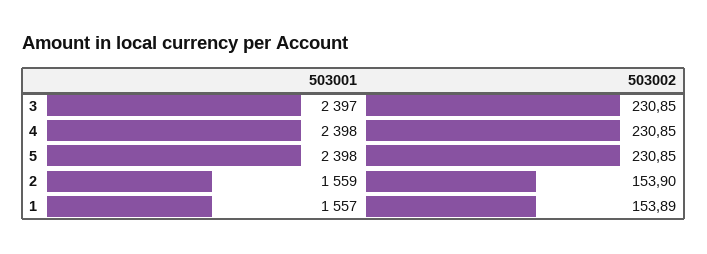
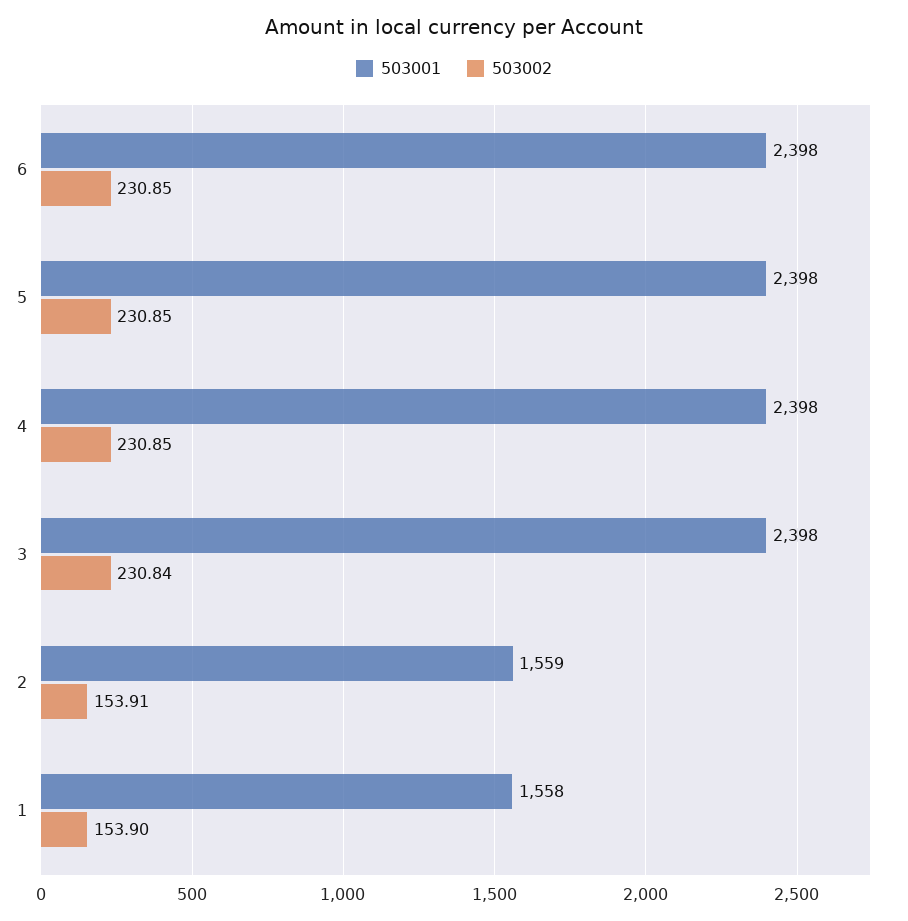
503001, 3: 2397 -> 2398
503002, 3: 230.85 -> 230.84
503002, 2: 153.9 -> 153.91
503001, 1: 1557 -> 1558
503002, 1: 153.89 -> 153.9
503001, 6: none -> 2398
503002, 6: none -> 230.85

